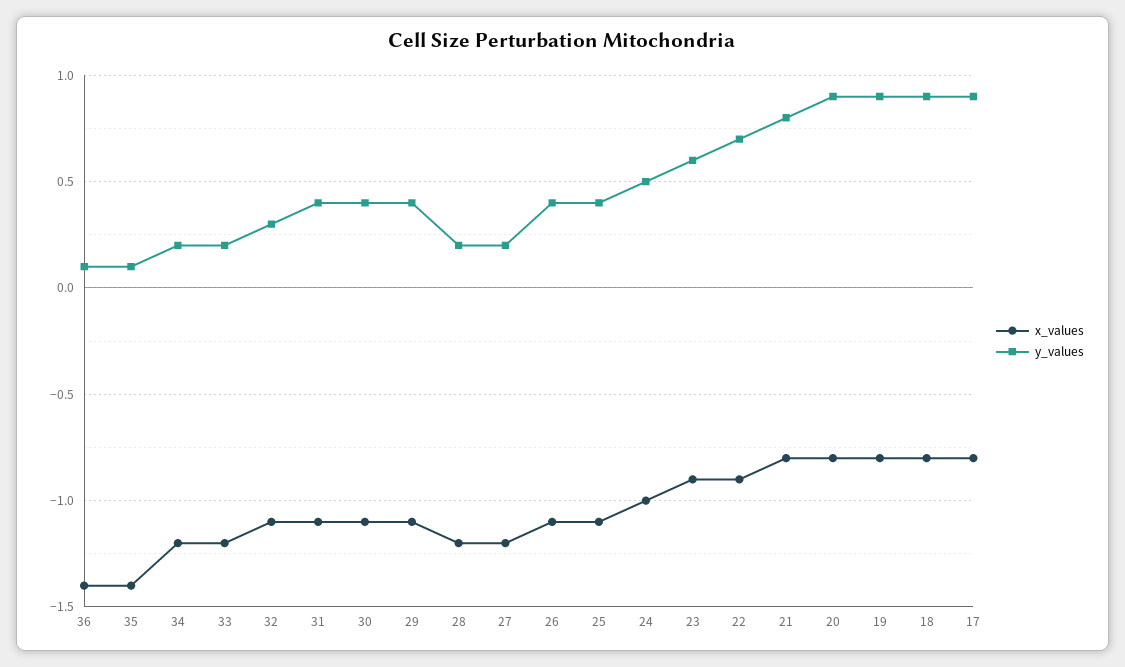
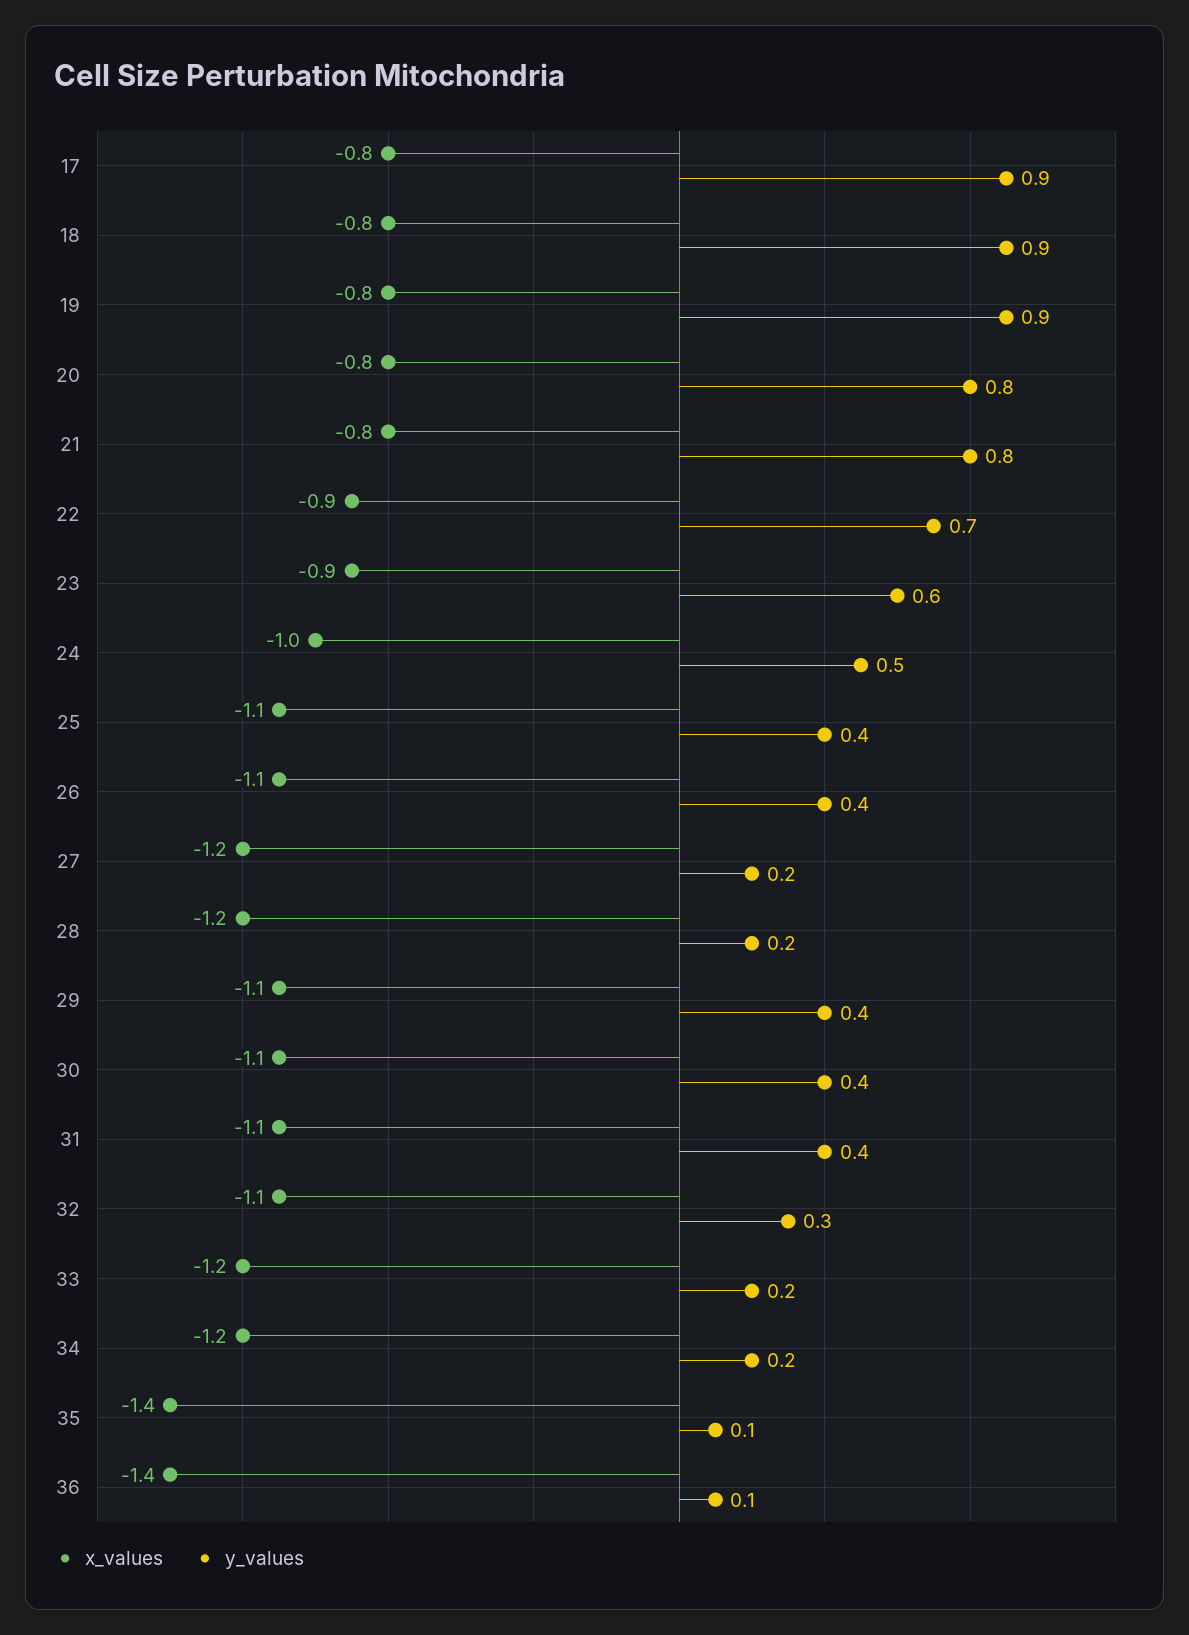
y_values, 20: 0.9 -> 0.8

